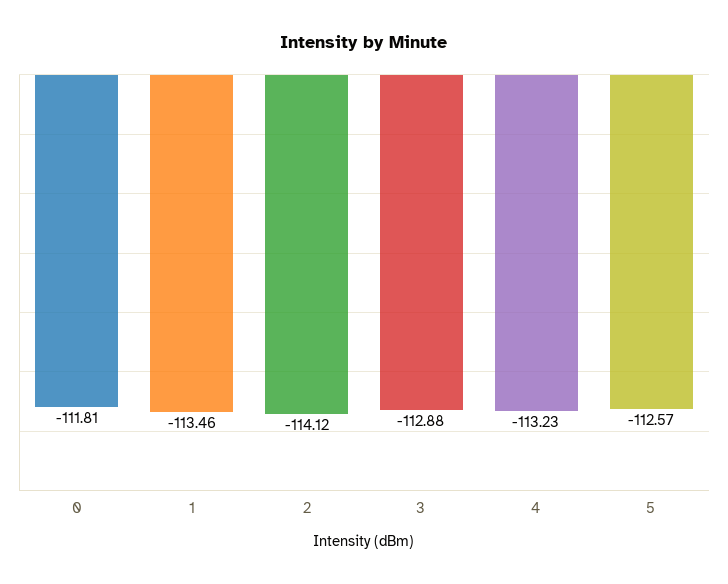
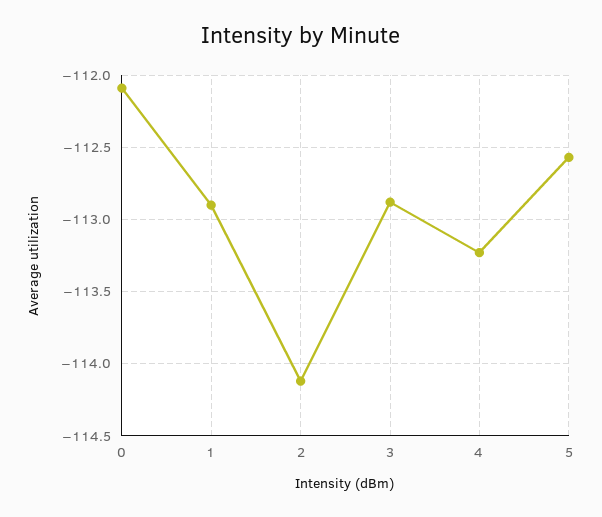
0: -111.81 -> -112.1
1: -113.46 -> -112.9

